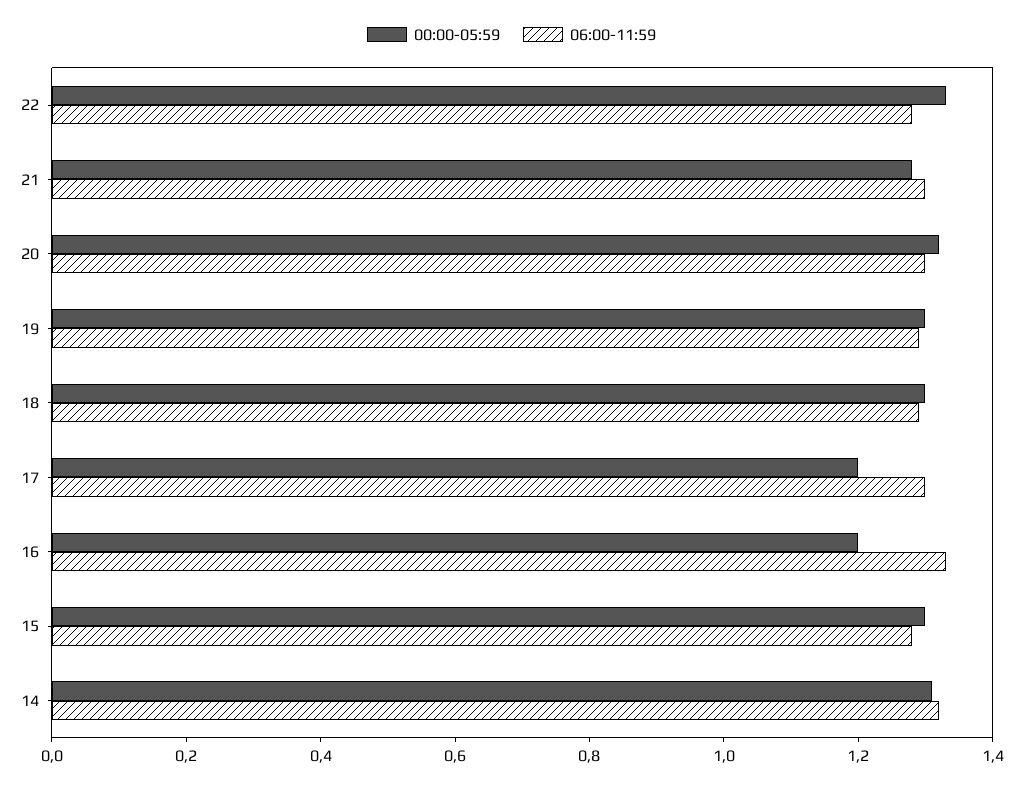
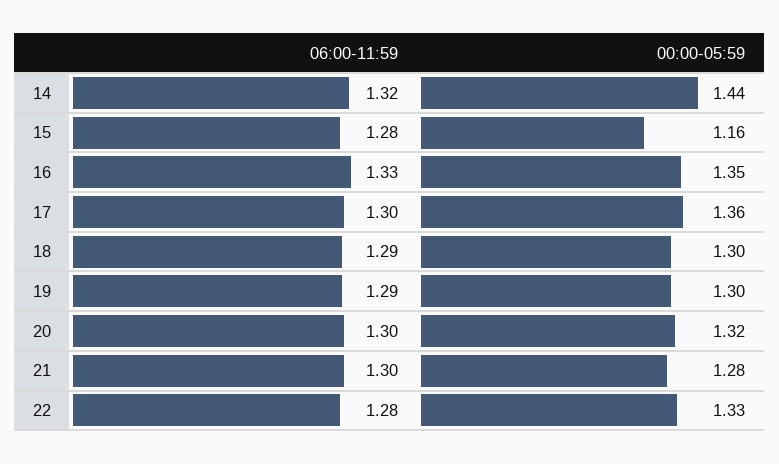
00:00-05:59, 17: 1.2 -> 1.36
00:00-05:59, 16: 1.2 -> 1.35
00:00-05:59, 15: 1.3 -> 1.16
00:00-05:59, 14: 1.3 -> 1.44

